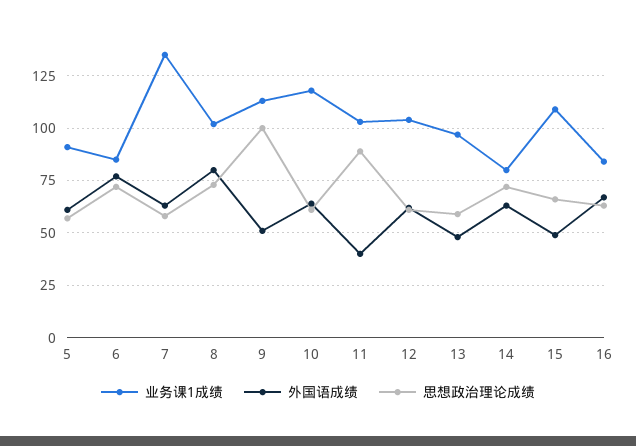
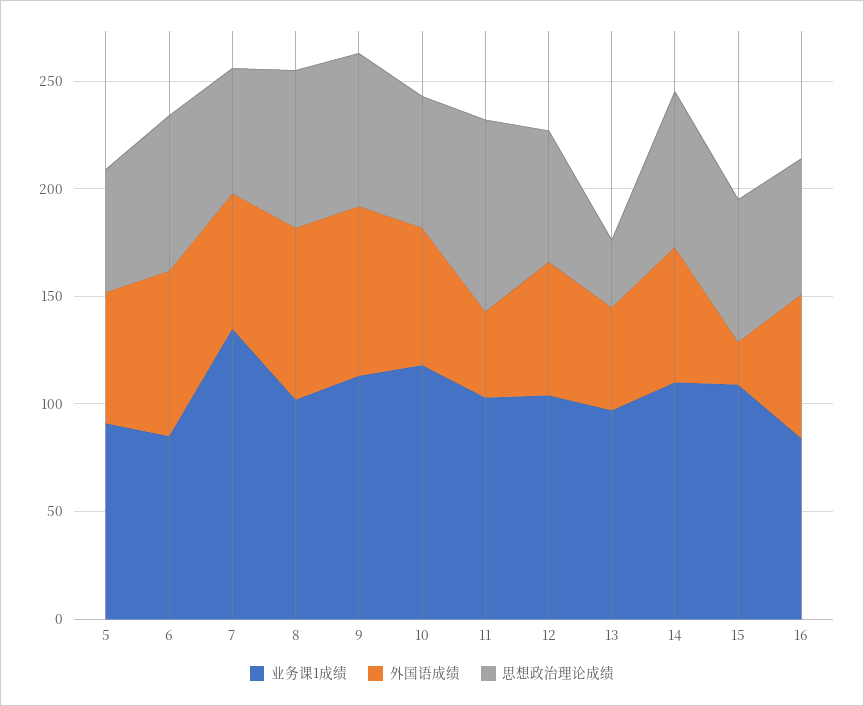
外国语成绩, 9: 50 -> 80
思想政治理论成绩, 9: 100 -> 70
思想政治理论成绩, 13: 60 -> 30
业务课1成绩, 14: 80 -> 110
外国语成绩, 15: 50 -> 20

